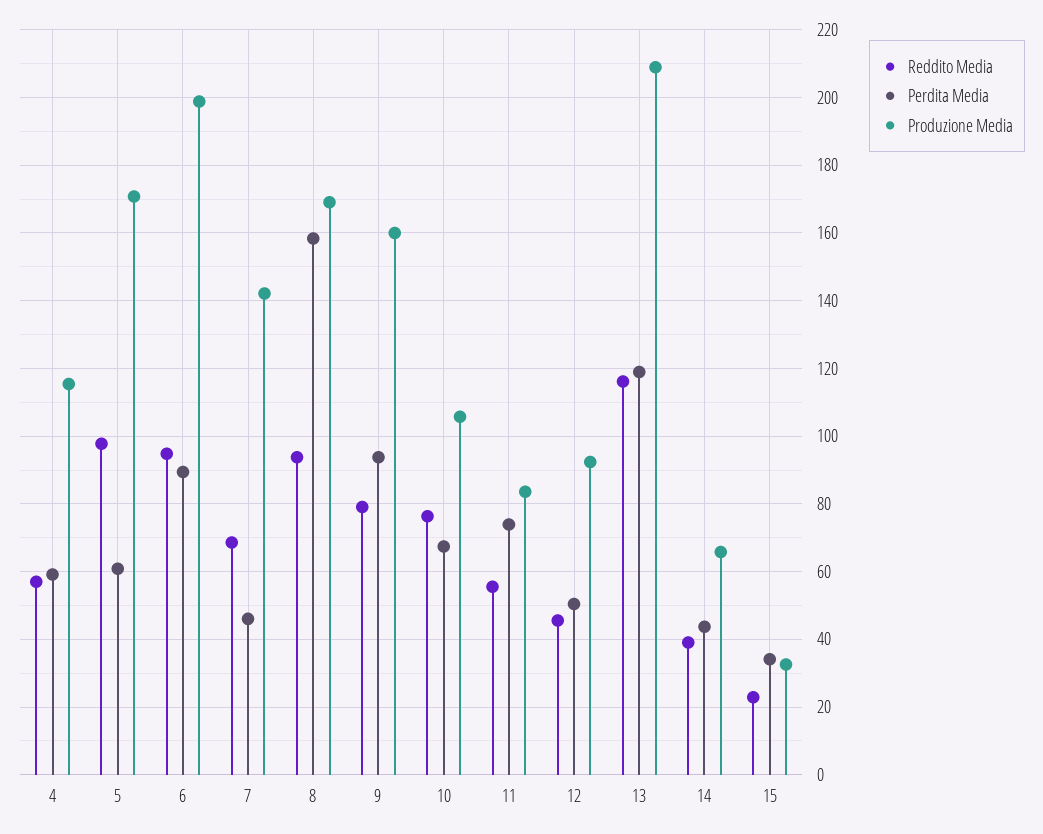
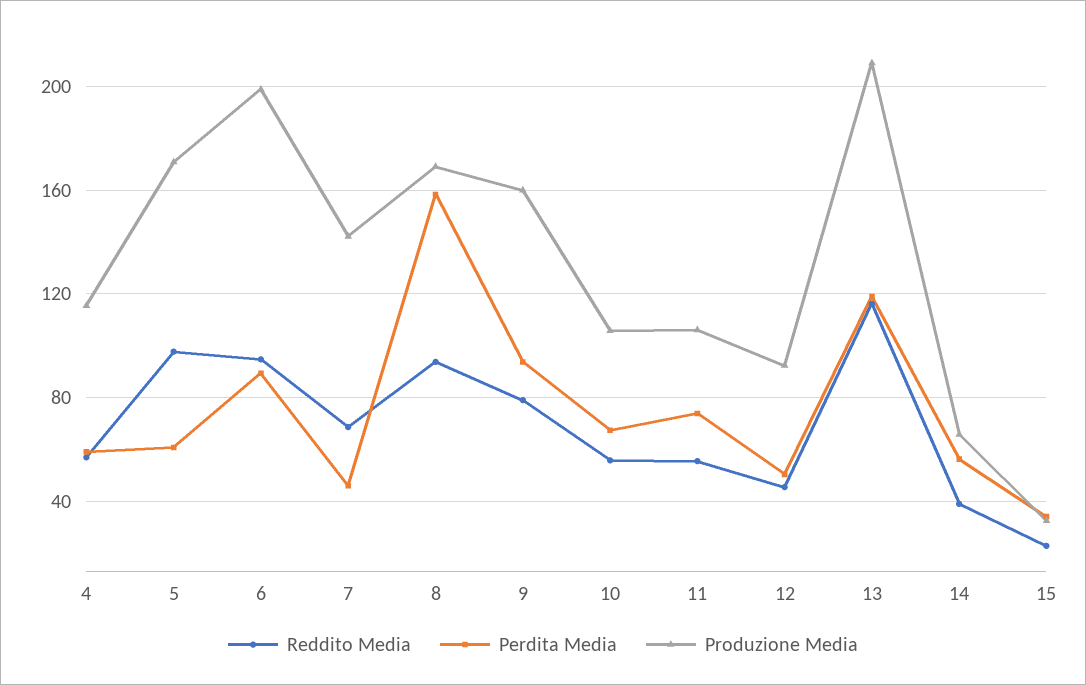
Reddito Media, 10: 76 -> 55
Produzione Media, 11: 84 -> 105
Perdita Media, 14: 44 -> 55

